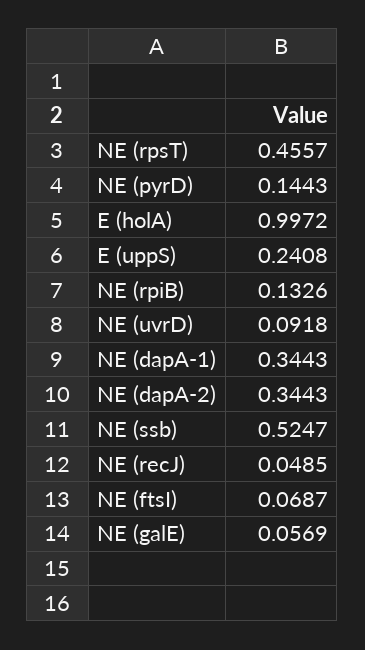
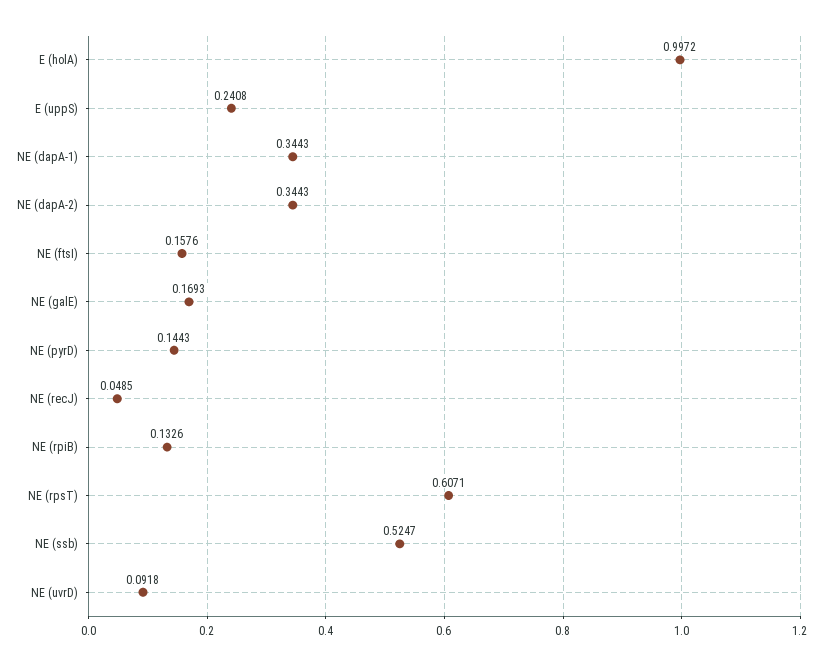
NE (rpsT): 0.4557 -> 0.6071
NE (ftsI): 0.0687 -> 0.1576
NE (galE): 0.0569 -> 0.1693

